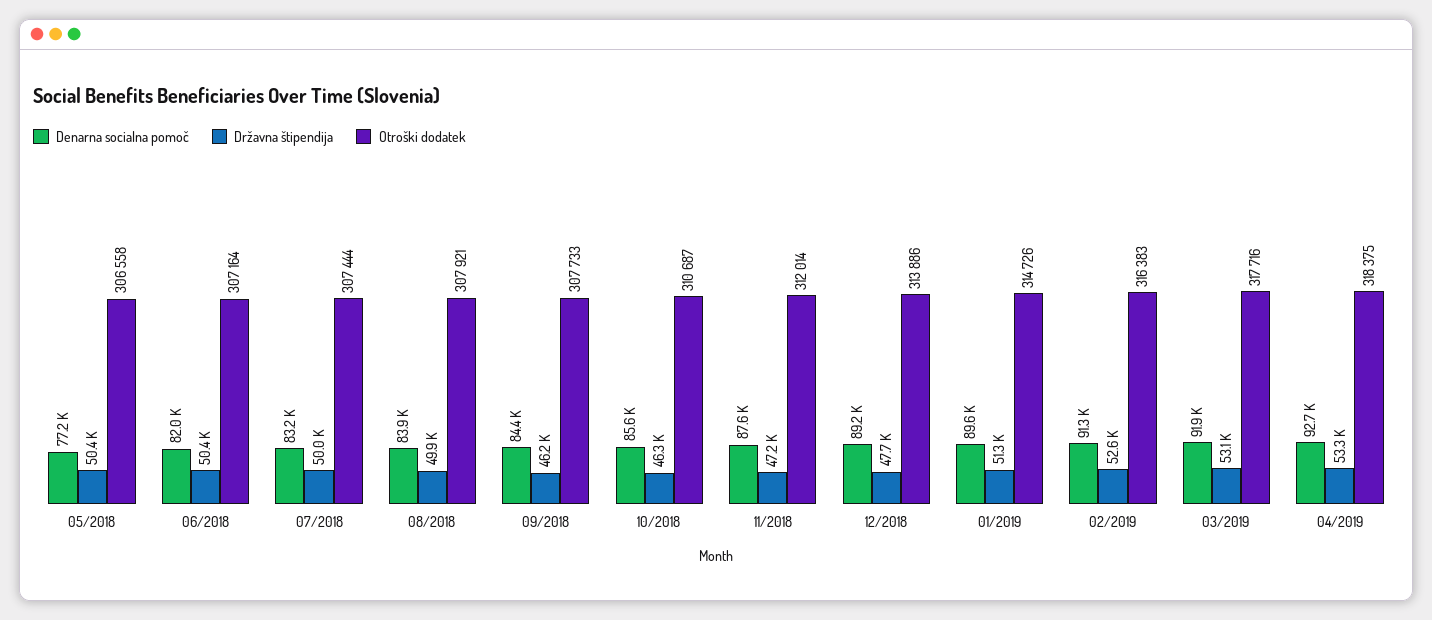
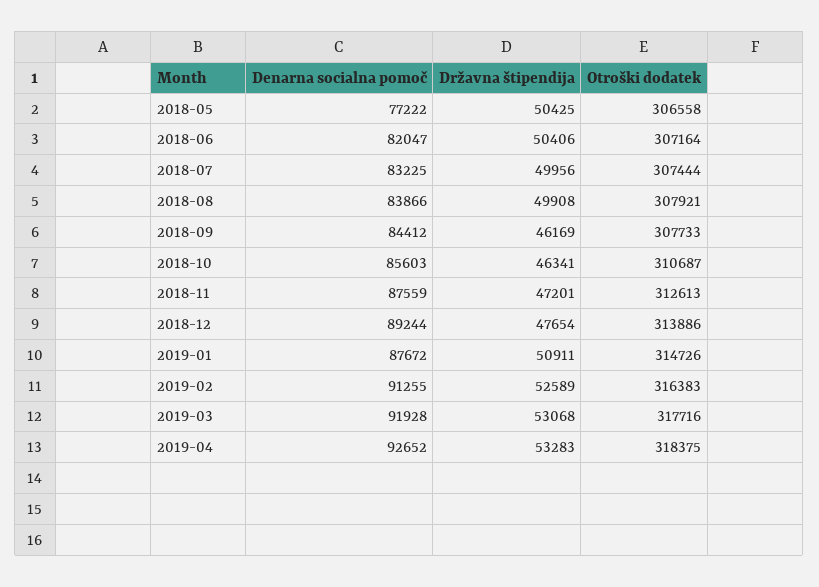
Otroški dodatek, 11/2018: 312014 -> 312613
Denarna socialna pomoč, 01/2019: 89600 -> 87672
Državna štipendija, 01/2019: 51300 -> 50911

